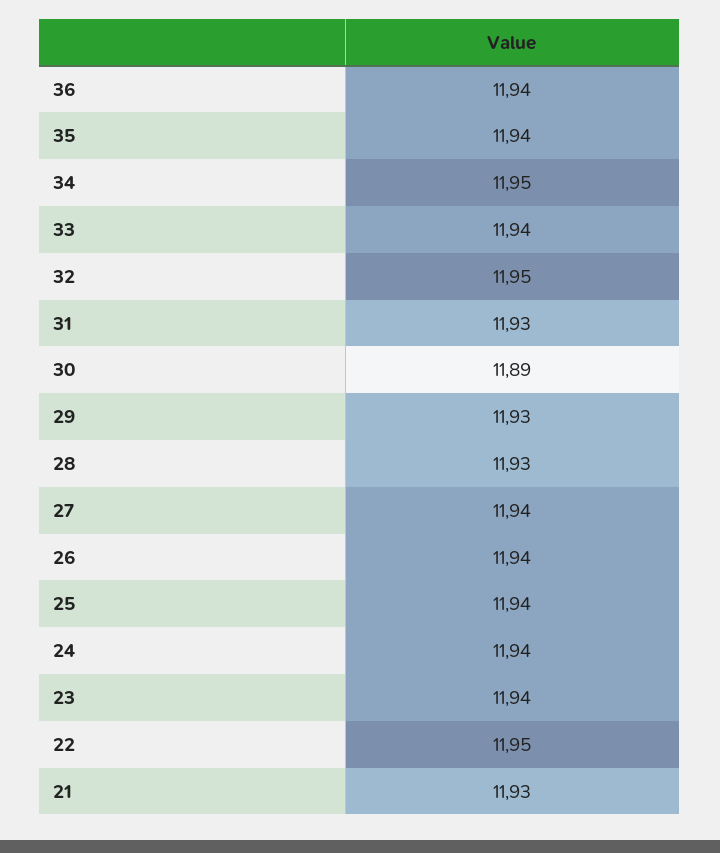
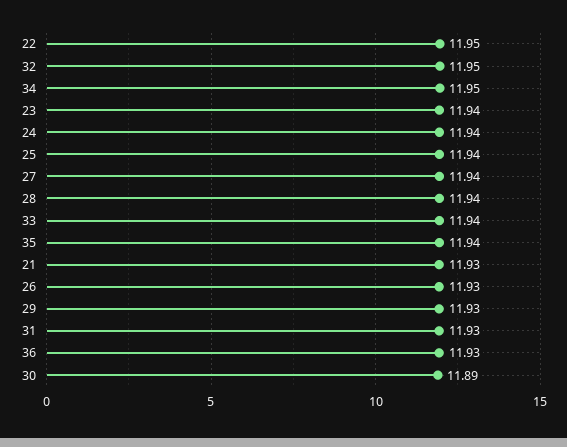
36: 11.94 -> 11.93
28: 11.93 -> 11.94
26: 11.94 -> 11.93

